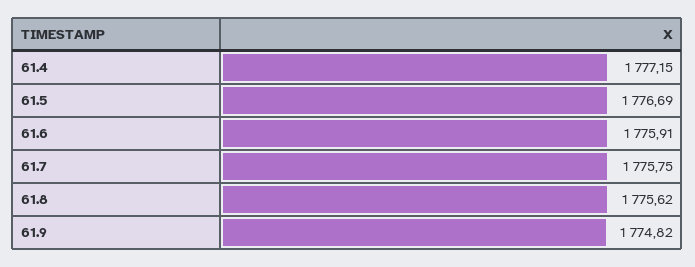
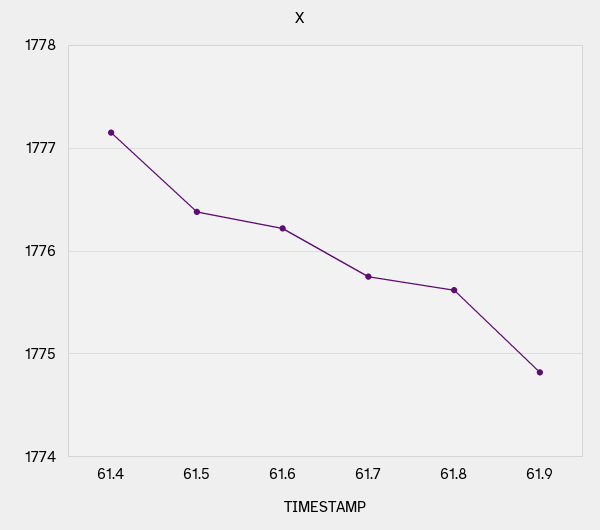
61.5: 1776.69 -> 1776.4
61.6: 1775.91 -> 1776.2

